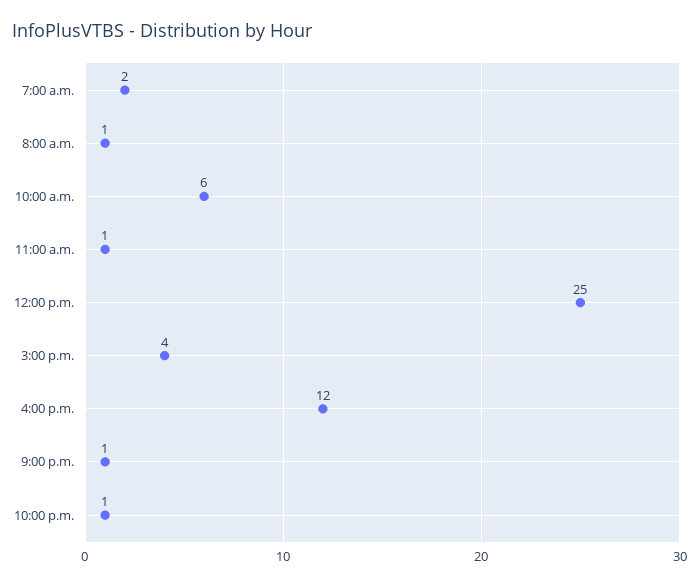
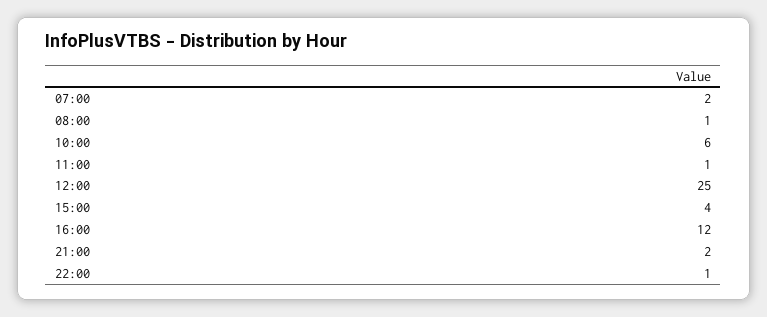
9:00 p.m.: 1 -> 2

